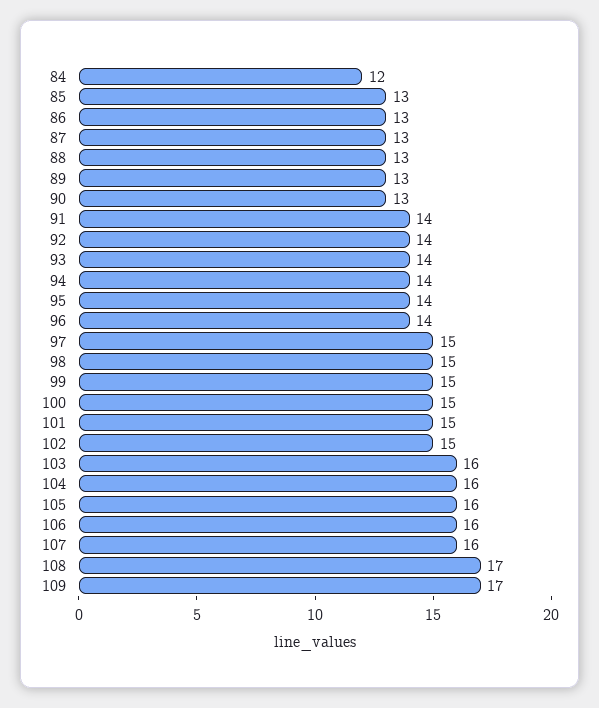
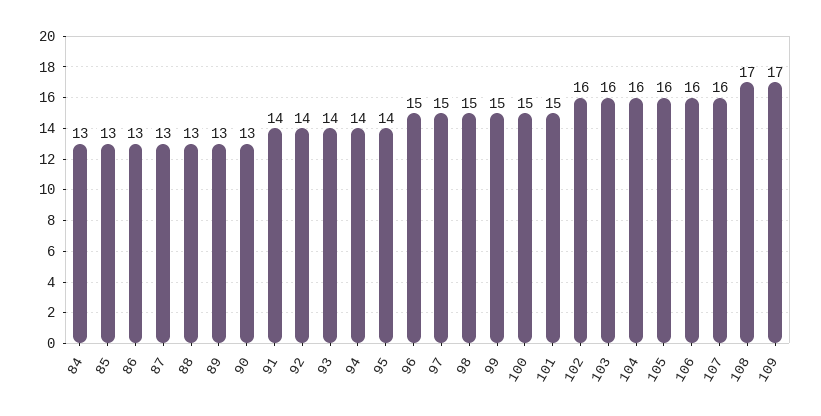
84: 12 -> 13
96: 14 -> 15
102: 15 -> 16

